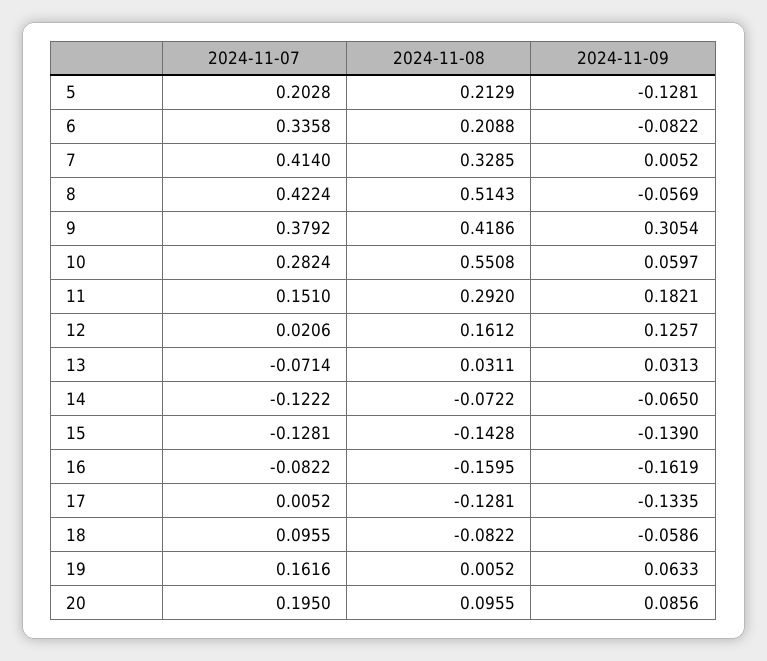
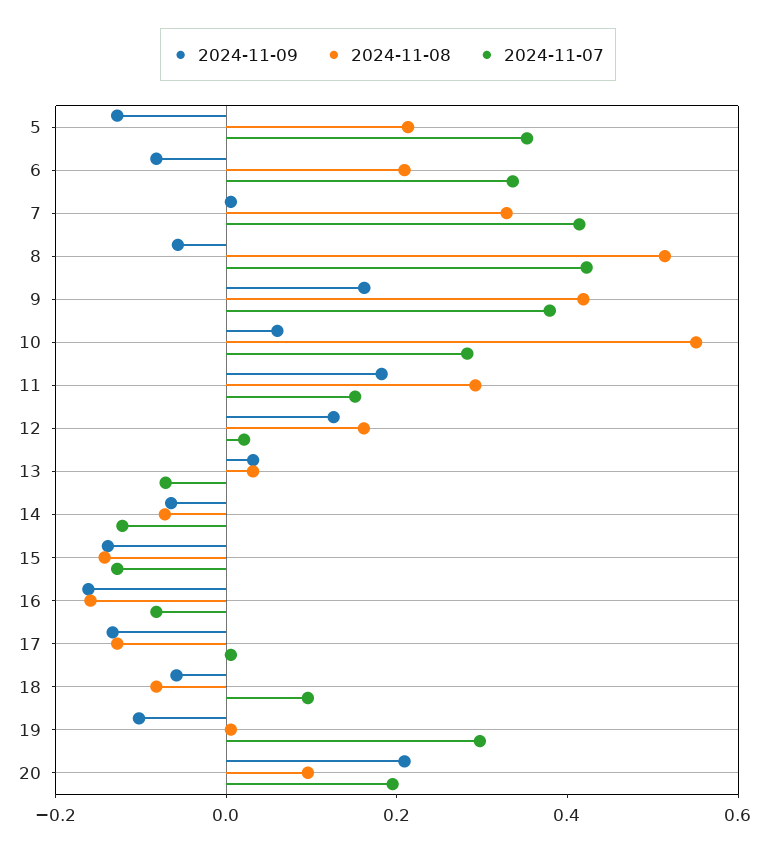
2024-11-07, 5: 0.2028 -> 0.35
2024-11-09, 9: 0.3054 -> 0.15
2024-11-07, 19: 0.1616 -> 0.3
2024-11-09, 19: 0.0633 -> -0.1
2024-11-09, 20: 0.0856 -> 0.2

